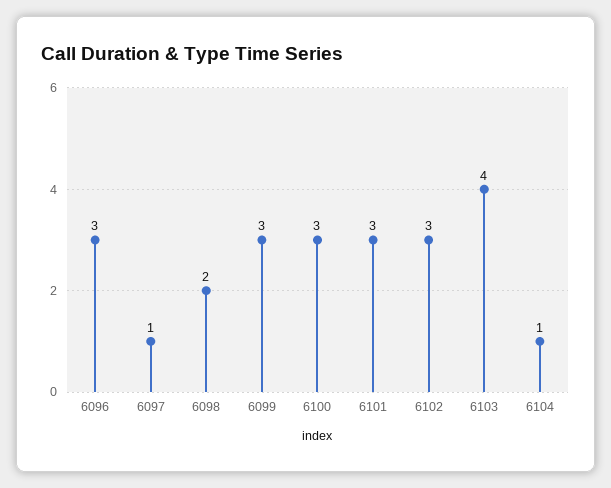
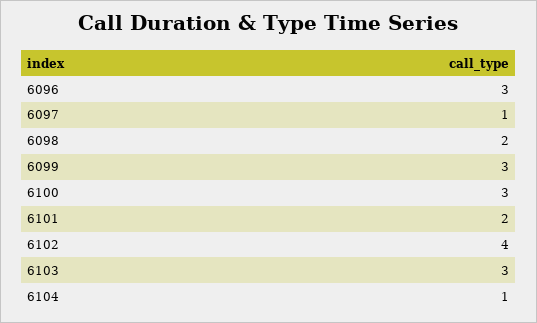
6101: 3 -> 2
6102: 3 -> 4
6103: 4 -> 3

